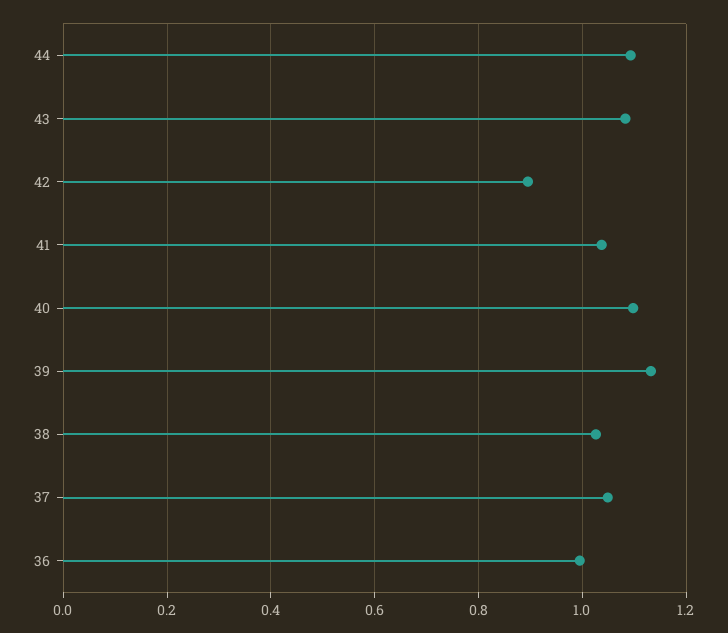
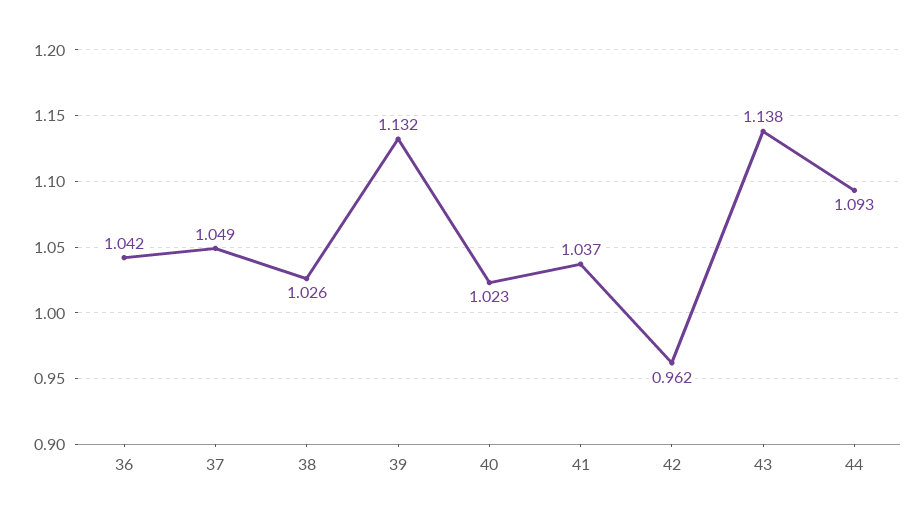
43: 1.08 -> 1.138
42: 0.9 -> 0.962
40: 1.1 -> 1.023
36: 1 -> 1.042

